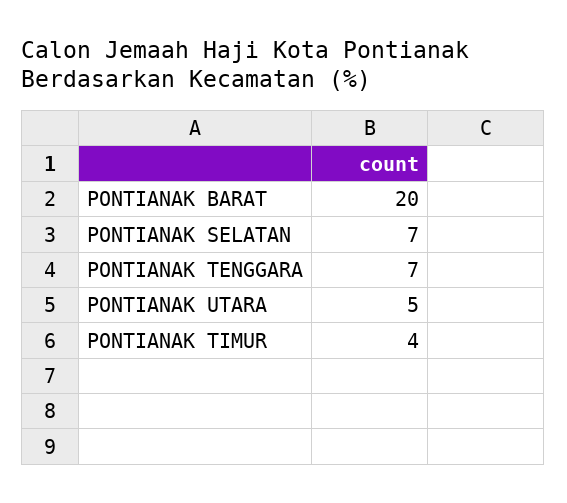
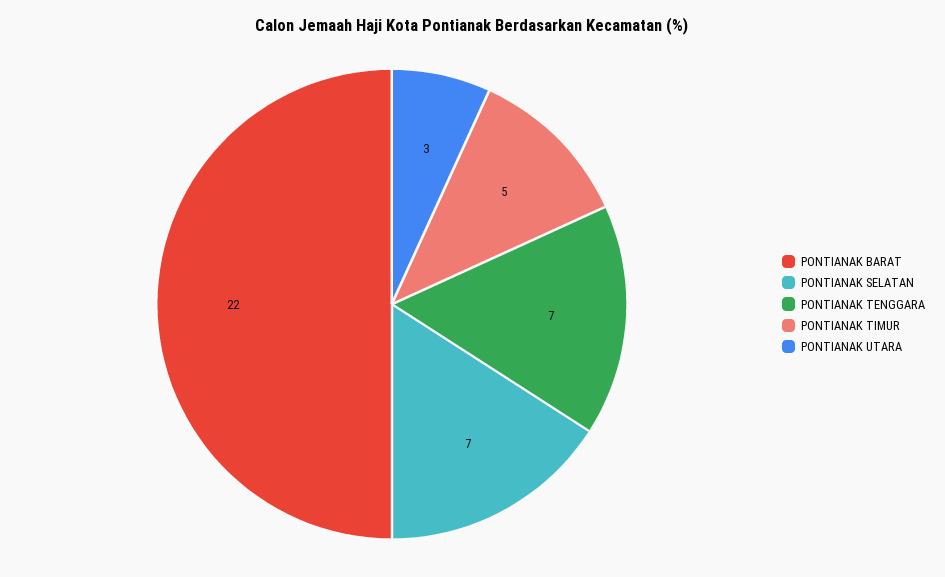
PONTIANAK BARAT: 20 -> 22
PONTIANAK UTARA: 5 -> 3
PONTIANAK TIMUR: 4 -> 5

